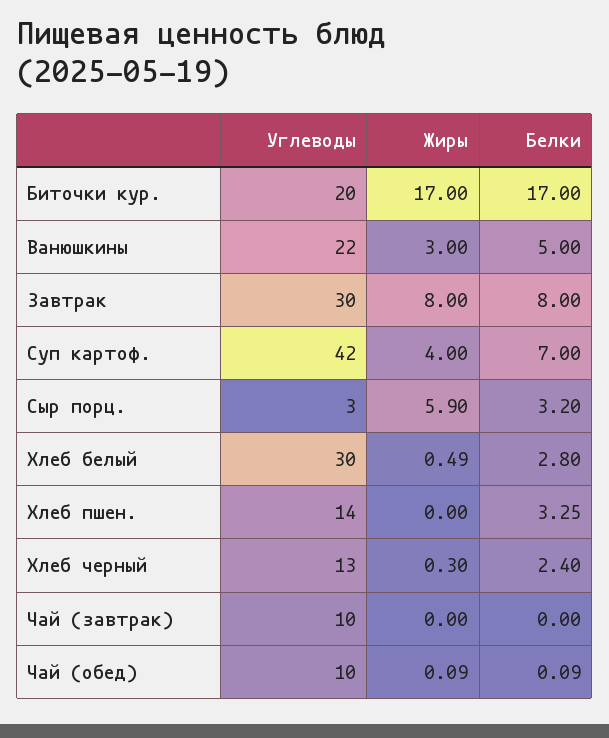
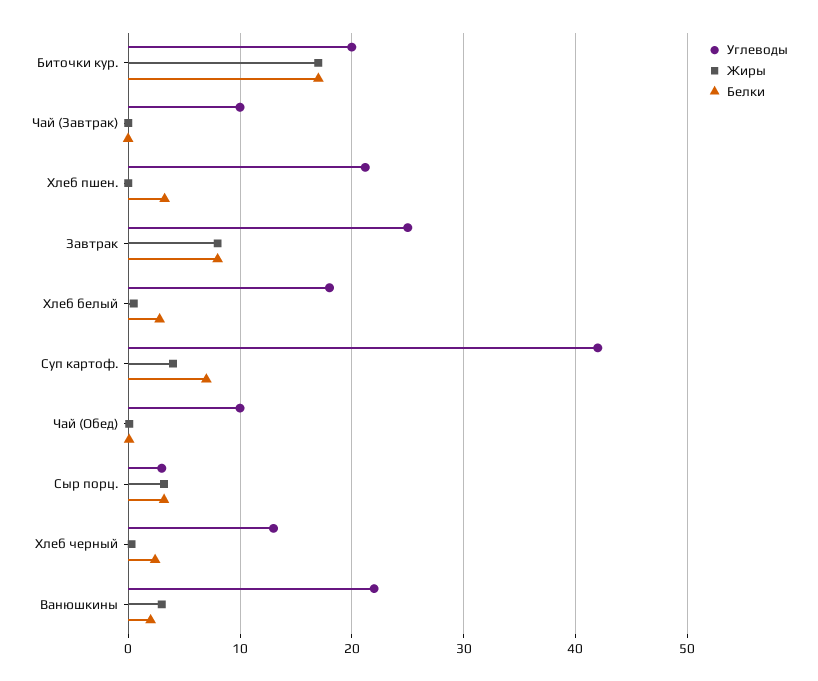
Белки, Ванюшкины: 5 -> 2
Углеводы, Завтрак: 30 -> 25
Жиры, Сыр порц.: 5.9 -> 3
Углеводы, Хлеб белый: 30 -> 18
Углеводы, Хлеб пшен.: 14 -> 21

